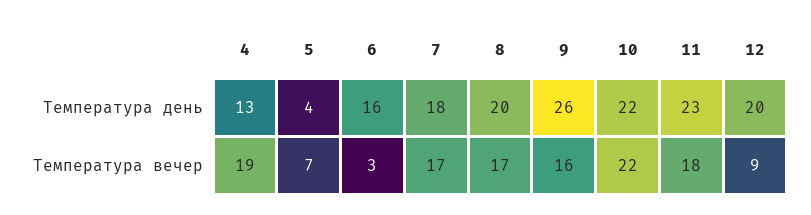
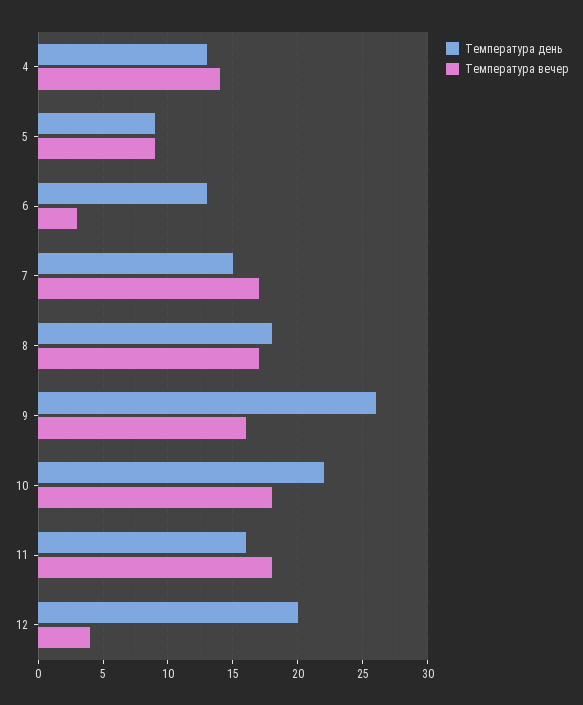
Температура день, 5: 4 -> 9
Температура день, 6: 16 -> 13
Температура день, 7: 18 -> 15
Температура день, 8: 20 -> 18
Температура день, 11: 23 -> 16
Температура вечер, 4: 19 -> 14
Температура вечер, 5: 7 -> 9
Температура вечер, 10: 22 -> 18
Температура вечер, 12: 9 -> 4

